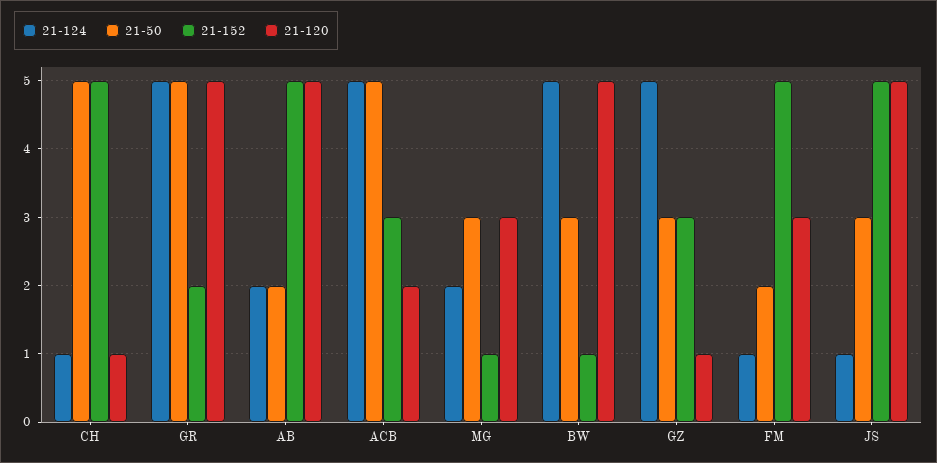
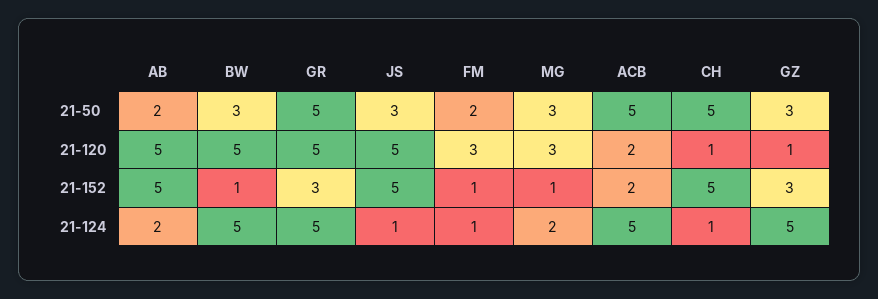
21-152, GR: 2 -> 3
21-152, ACB: 3 -> 2
21-152, FM: 5 -> 1

